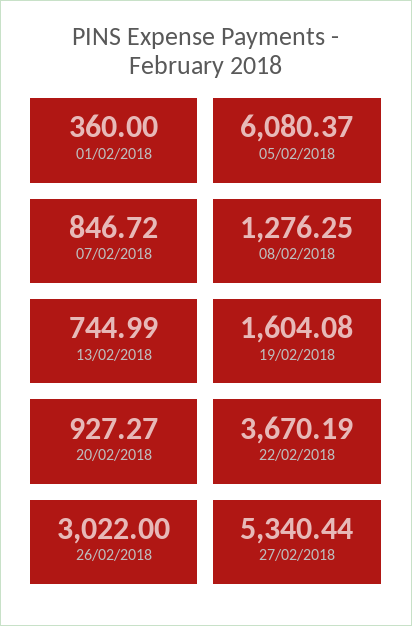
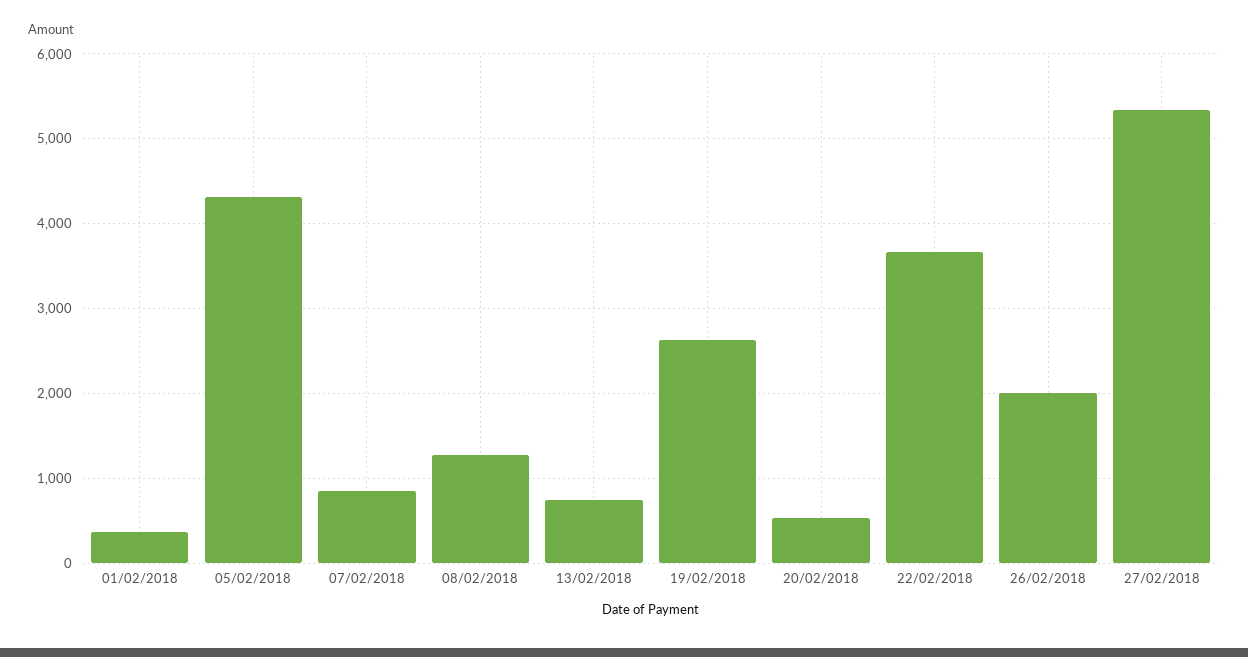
05/02/2018: 6080.37 -> 4300
19/02/2018: 1604.08 -> 2600
20/02/2018: 927.27 -> 500
26/02/2018: 3022 -> 2000

